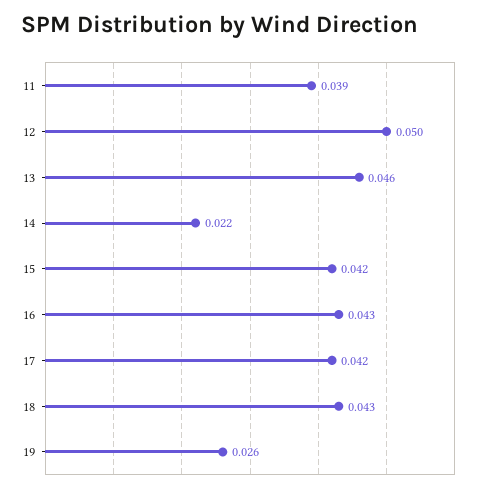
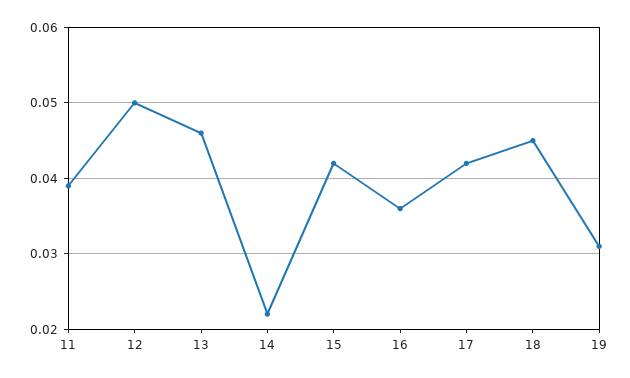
16: 0.043 -> 0.036
18: 0.043 -> 0.045
19: 0.026 -> 0.031

